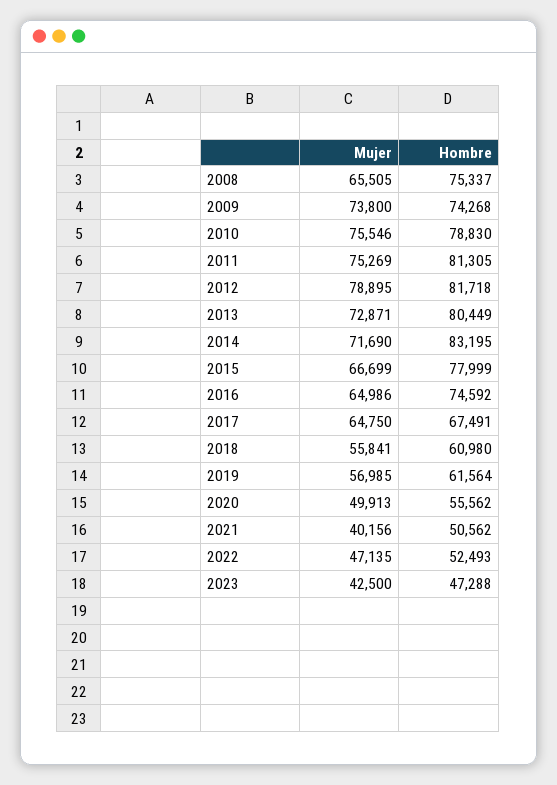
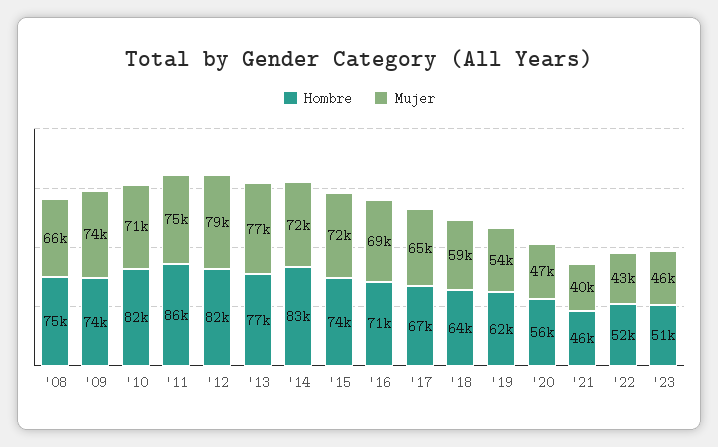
Mujer, 2010: 75546 -> 71000
Hombre, 2010: 78830 -> 82000
Hombre, 2011: 81305 -> 86000
Mujer, 2013: 72871 -> 77000
Hombre, 2013: 80449 -> 77000
Mujer, 2015: 66699 -> 72000
Hombre, 2015: 77999 -> 74000
Mujer, 2016: 64986 -> 69000
Hombre, 2016: 74592 -> 71000
Mujer, 2018: 55841 -> 59000
Hombre, 2018: 60980 -> 64000
Mujer, 2019: 56985 -> 54000
Mujer, 2020: 49913 -> 47000
Hombre, 2021: 50562 -> 46000
Mujer, 2022: 47135 -> 43000
Mujer, 2023: 42500 -> 46000
Hombre, 2023: 47288 -> 51000

